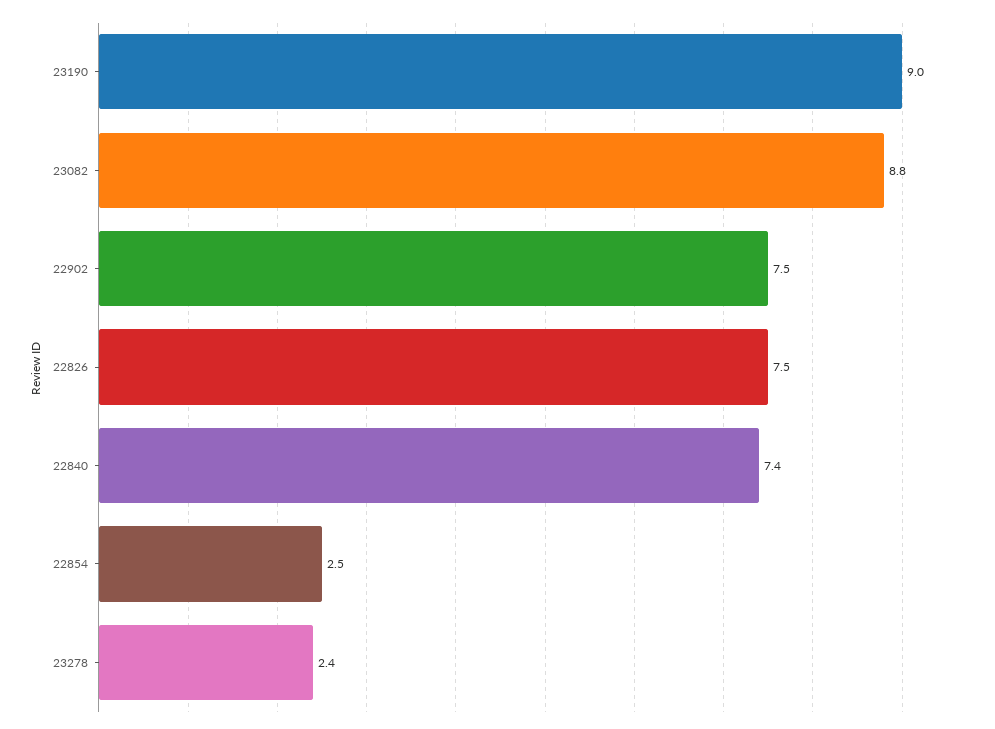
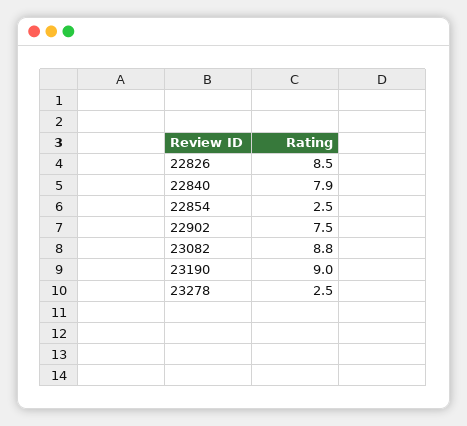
22826: 7.5 -> 8.5
22840: 7.4 -> 7.9
23278: 2.4 -> 2.5

